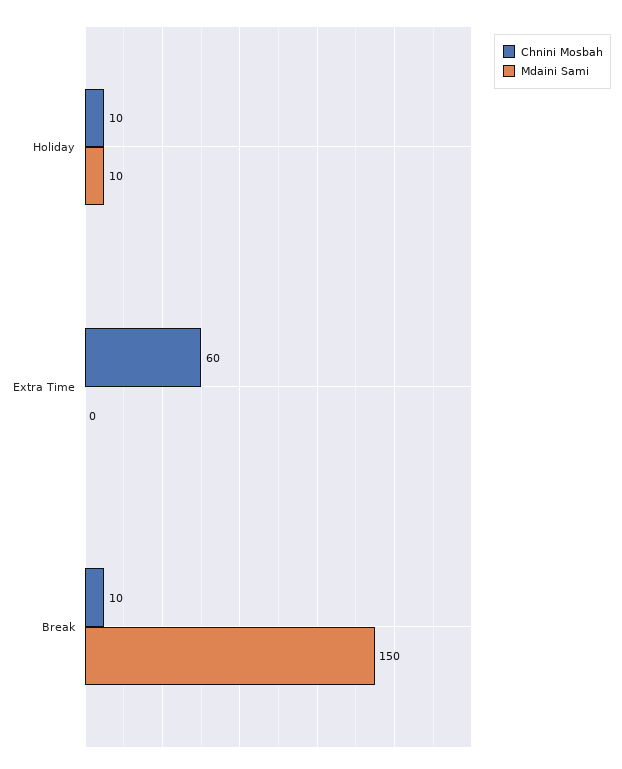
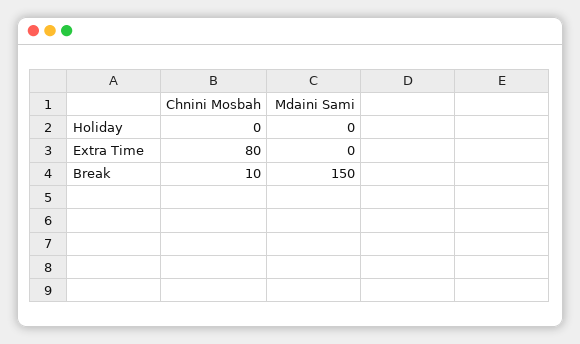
Chnini Mosbah, Holiday: 10 -> 0
Mdaini Sami, Holiday: 10 -> 0
Chnini Mosbah, Extra Time: 60 -> 80

